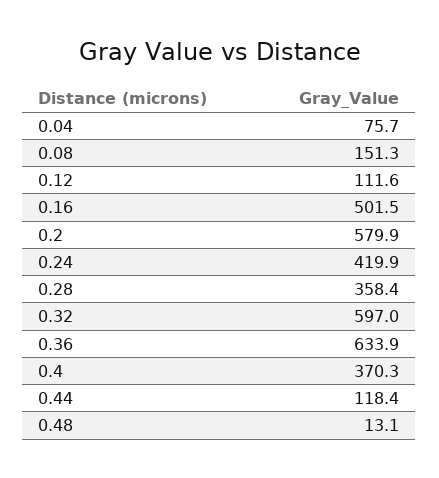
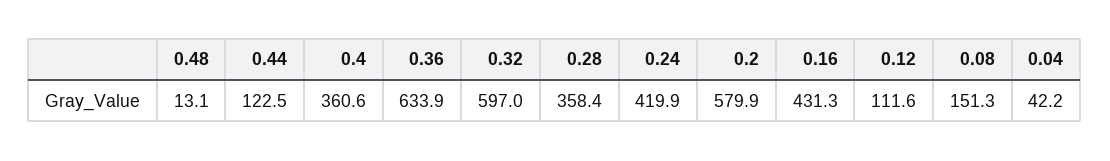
0.04: 75.7 -> 42.2
0.16: 501.5 -> 431.3
0.4: 370.3 -> 360.6
0.44: 118.4 -> 122.5

